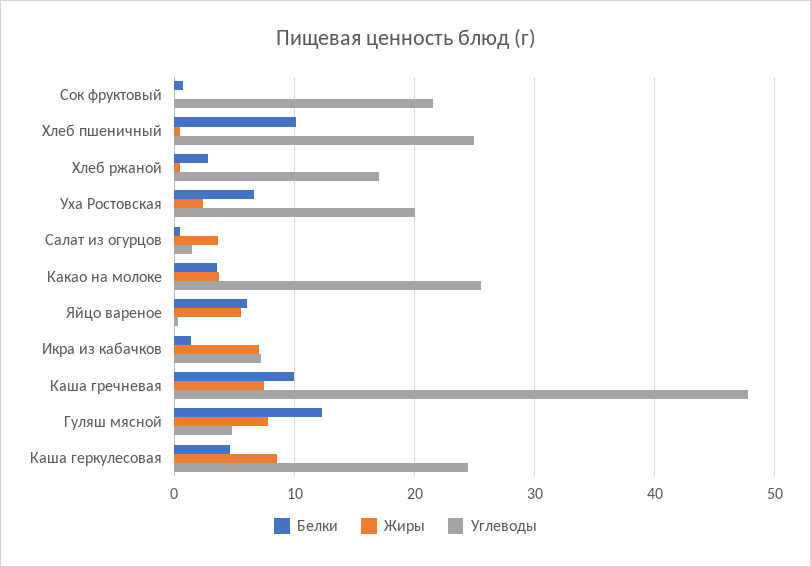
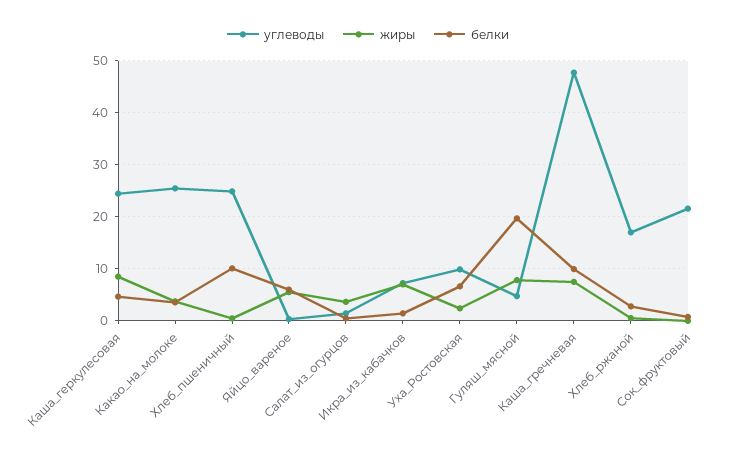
Углеводы, Уха Ростовская: 20 -> 10
Белки, Гуляш мясной: 12 -> 20

